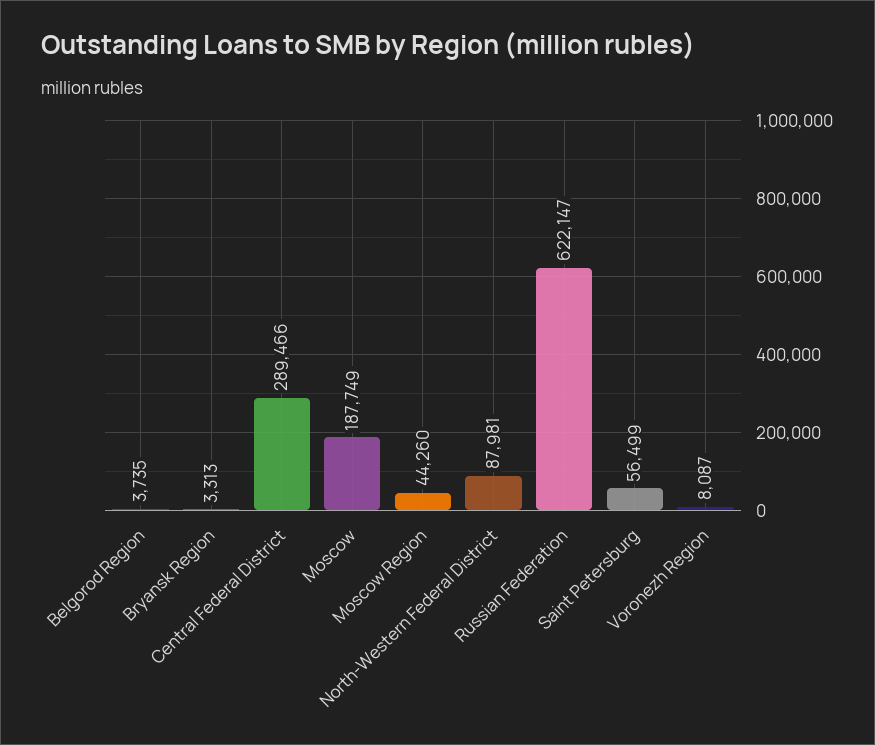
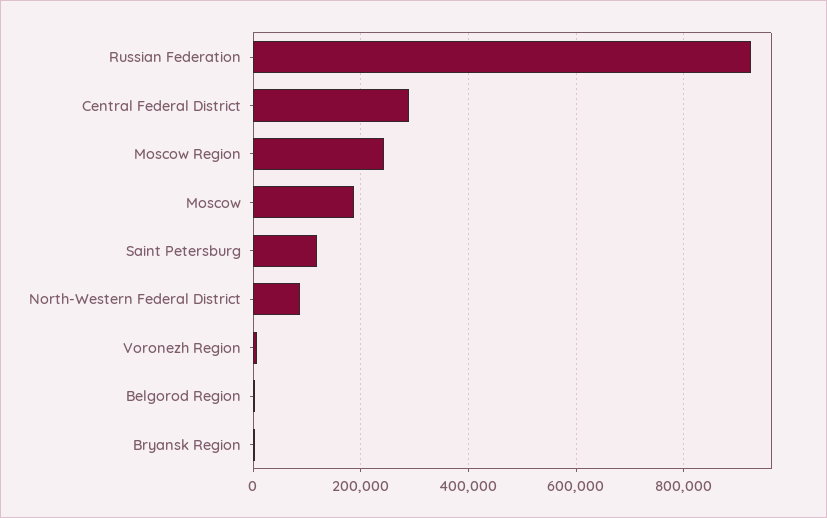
Moscow Region: 44260 -> 240000
Russian Federation: 622147 -> 920000
Saint Petersburg: 56499 -> 120000

